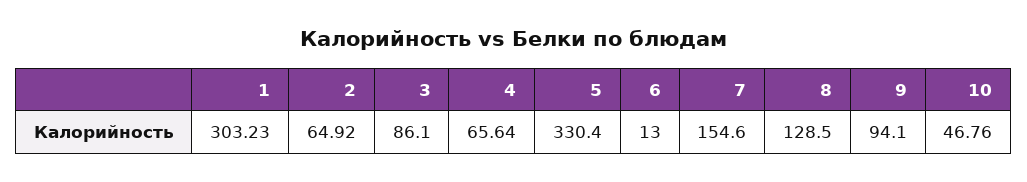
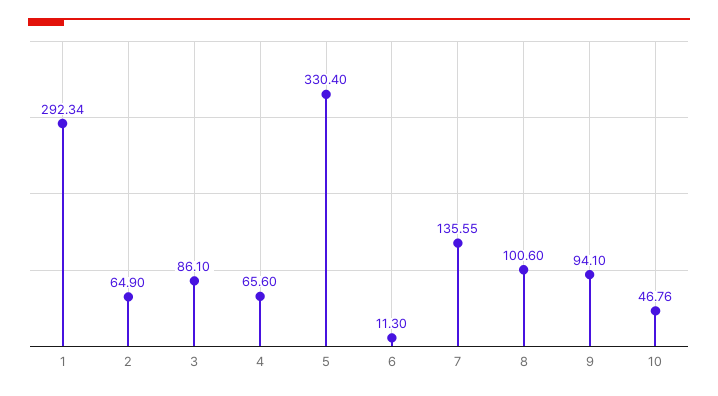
1: 303.23 -> 292.34
2: 64.92 -> 64.9
4: 65.64 -> 65.6
6: 13 -> 11.3
7: 154.6 -> 135.55
8: 128.5 -> 100.6

